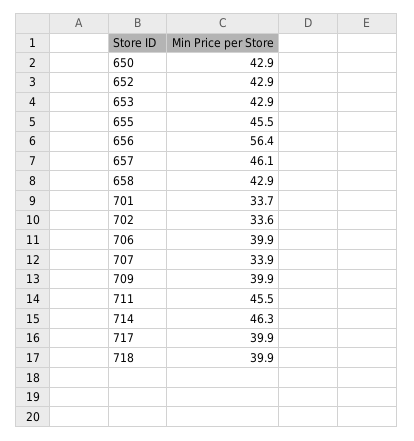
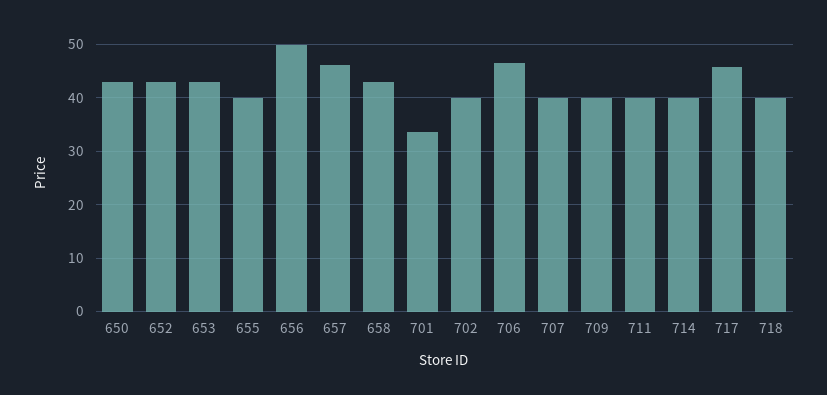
655: 45.5 -> 40
656: 56.4 -> 50
702: 33.6 -> 40
706: 39.9 -> 46
707: 33.9 -> 40
711: 45.5 -> 40
714: 46.3 -> 40
717: 39.9 -> 46

